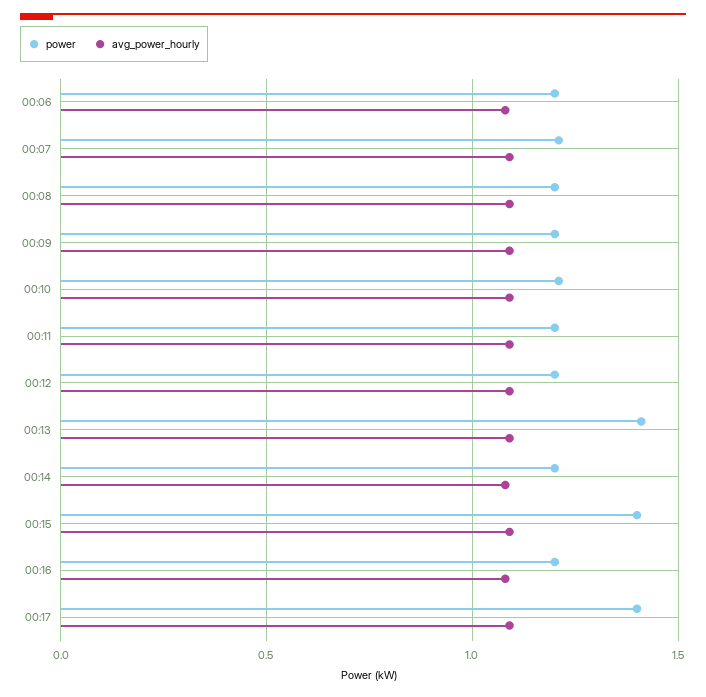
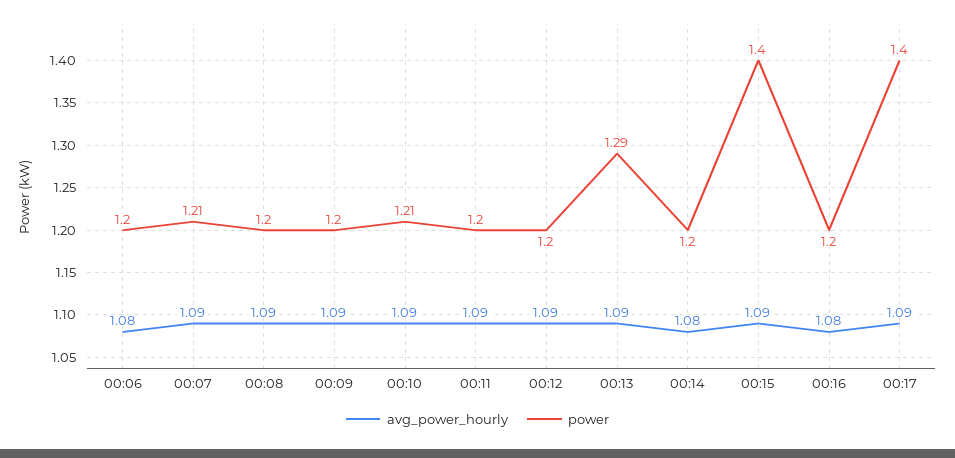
power, 00:13: 1.4 -> 1.29

